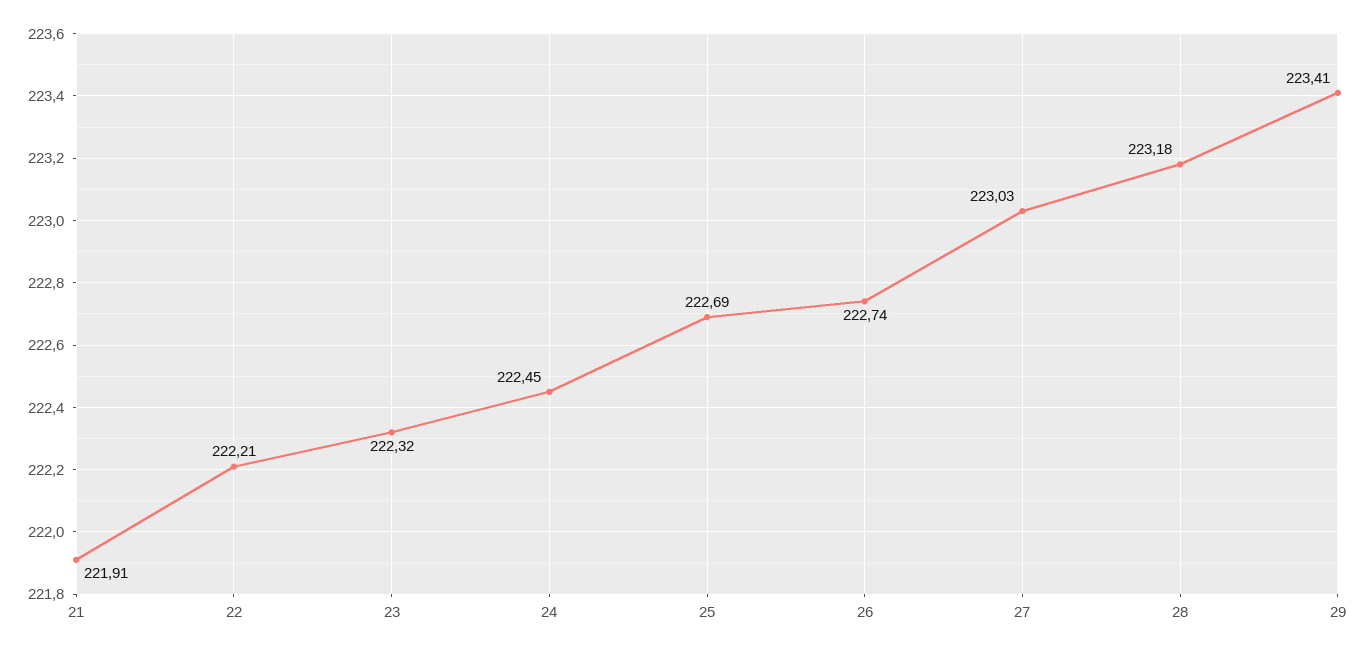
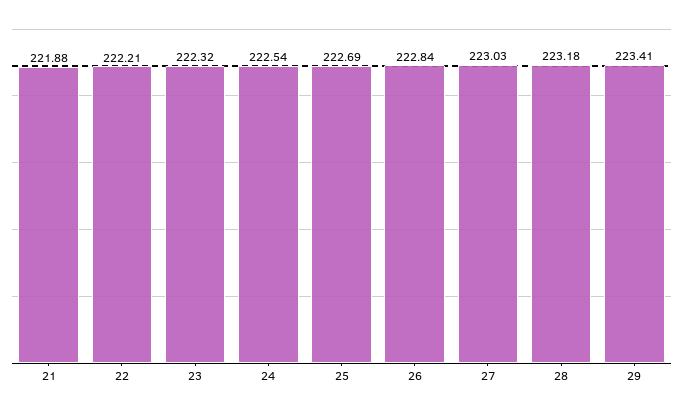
21: 221.91 -> 221.88
24: 222.45 -> 222.54
26: 222.74 -> 222.84

